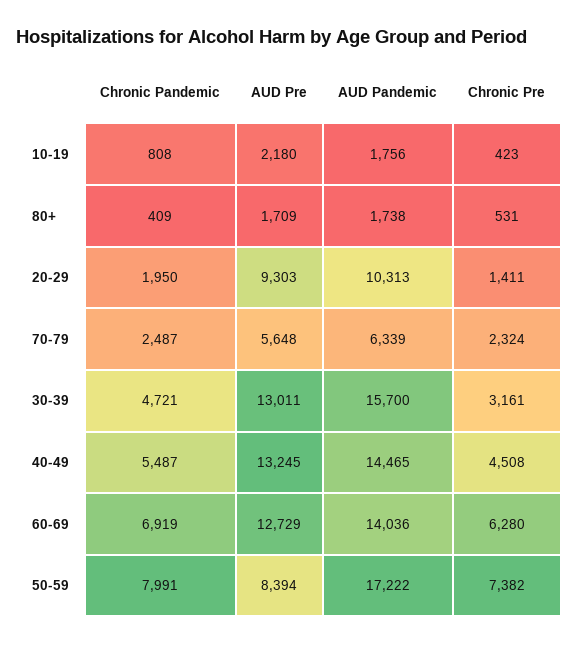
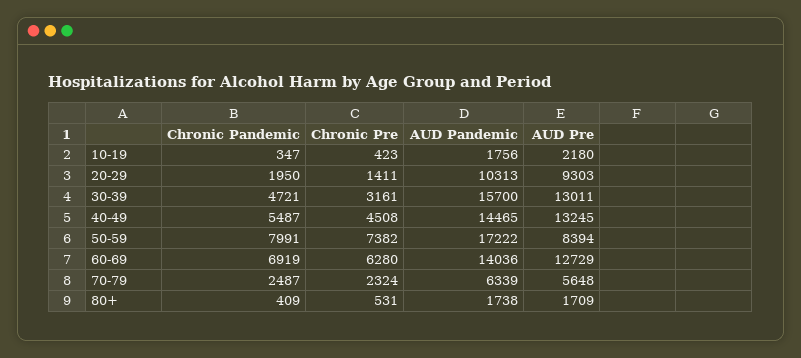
Chronic Pandemic, 10-19: 808 -> 347

